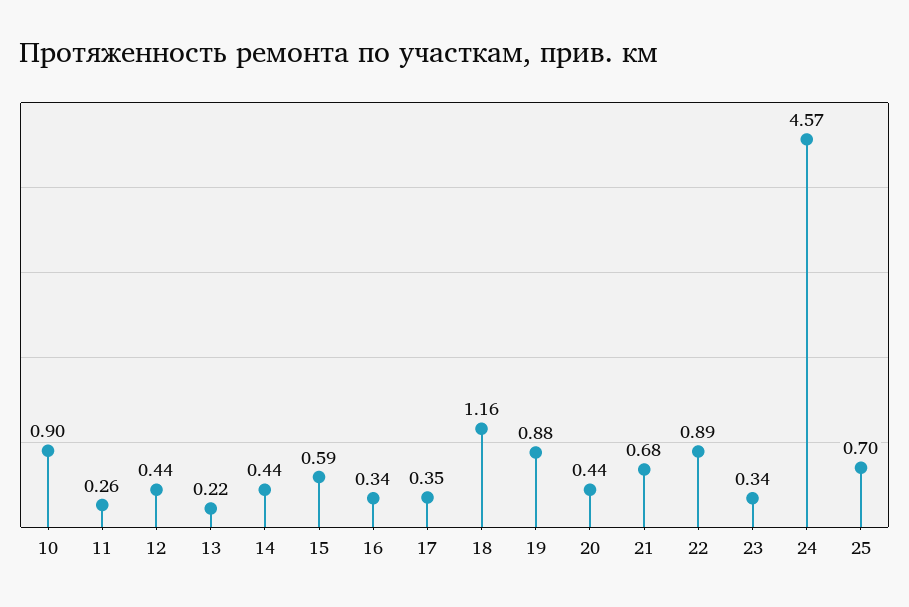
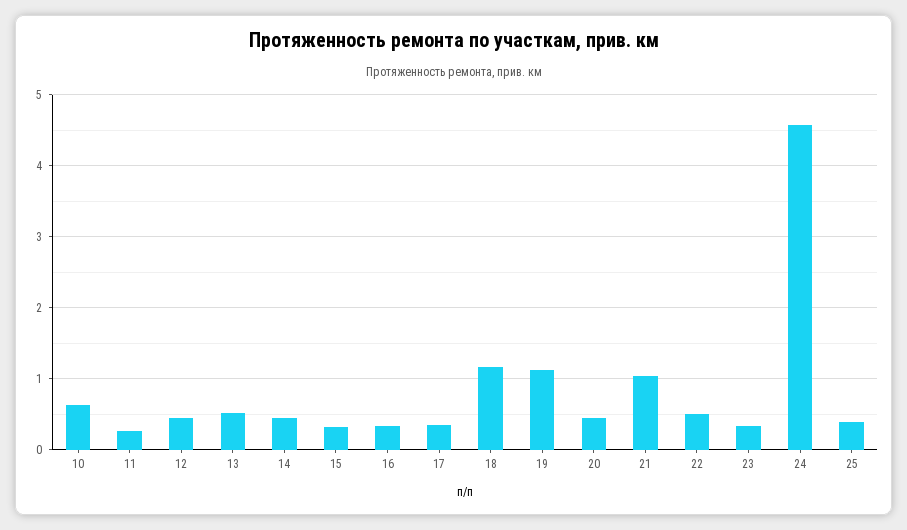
10: 0.9 -> 0.6
13: 0.22 -> 0.5
15: 0.59 -> 0.3
19: 0.88 -> 1.1
21: 0.68 -> 1
22: 0.89 -> 0.5
25: 0.7 -> 0.4

